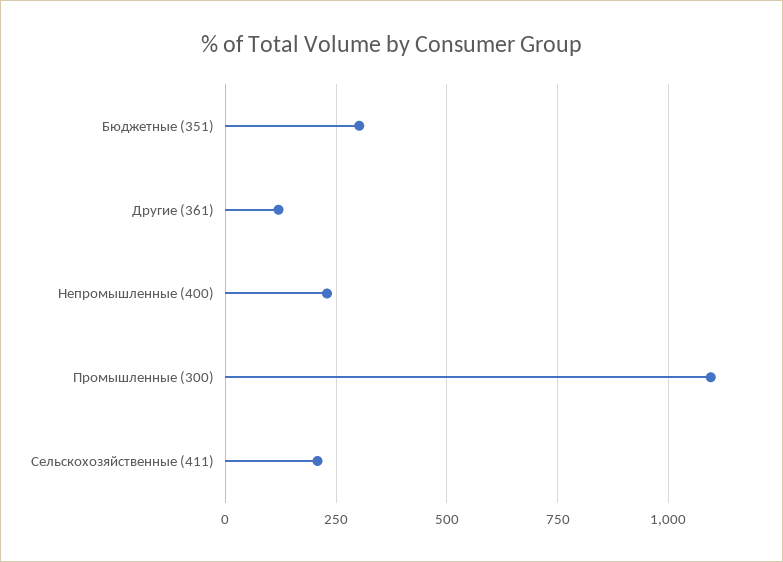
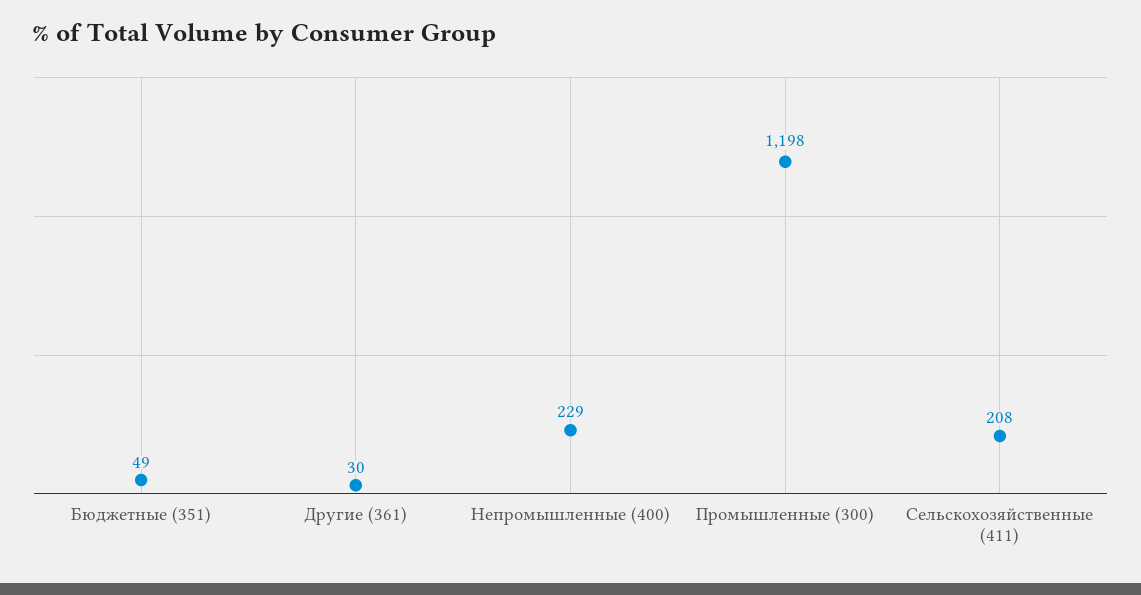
Бюджетные (351): 300 -> 49
Другие (361): 125 -> 30
Промышленные (300): 1100 -> 1198

